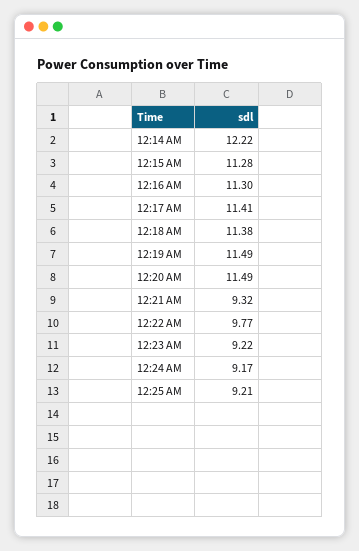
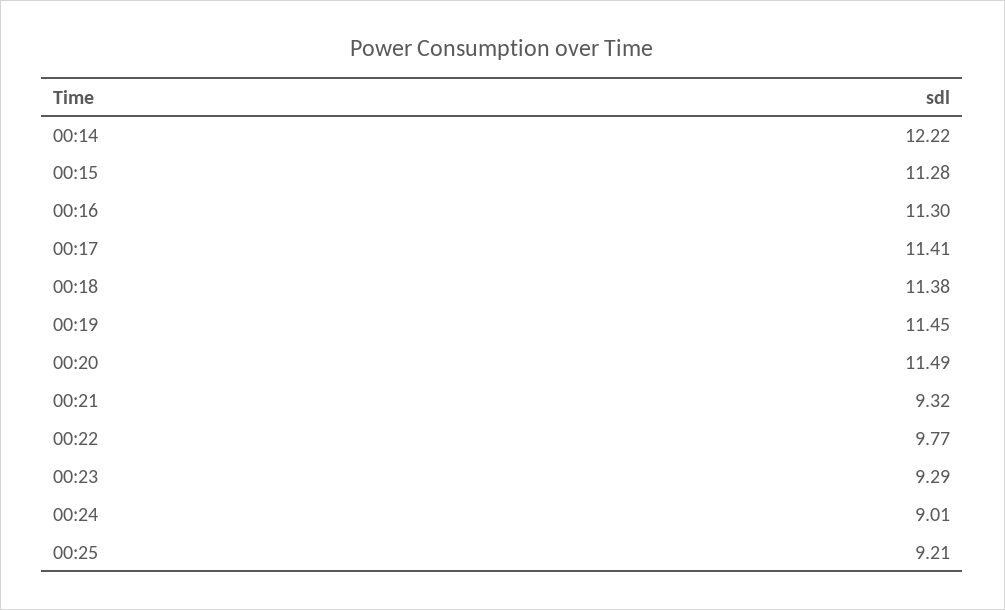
12:19 AM: 11.49 -> 11.45
12:23 AM: 9.22 -> 9.29
12:24 AM: 9.17 -> 9.01

